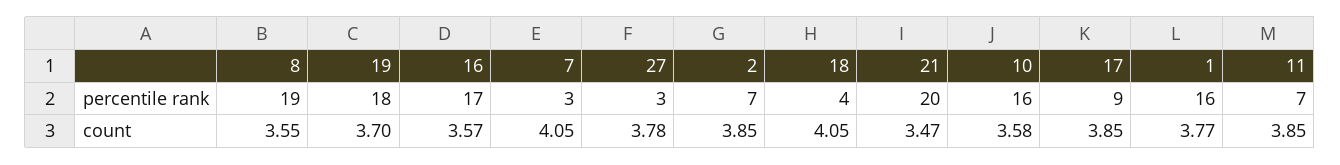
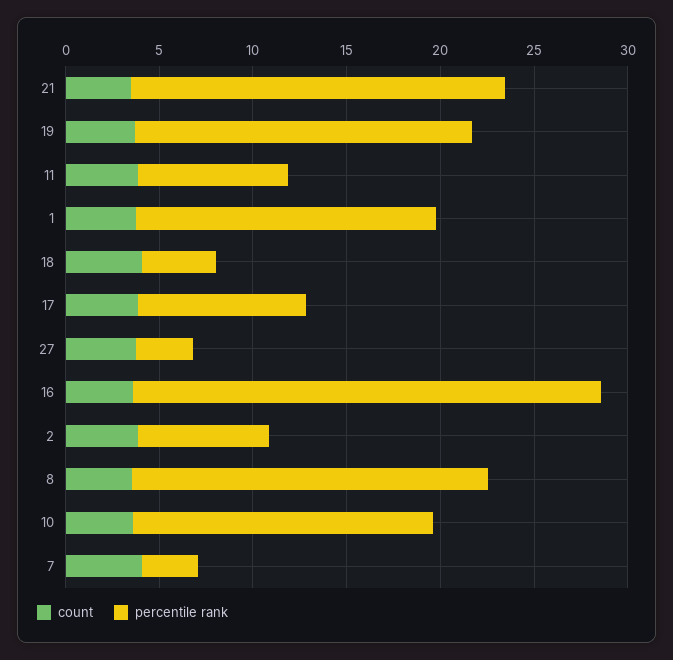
percentile rank, 16: 17 -> 25
percentile rank, 11: 7 -> 8

